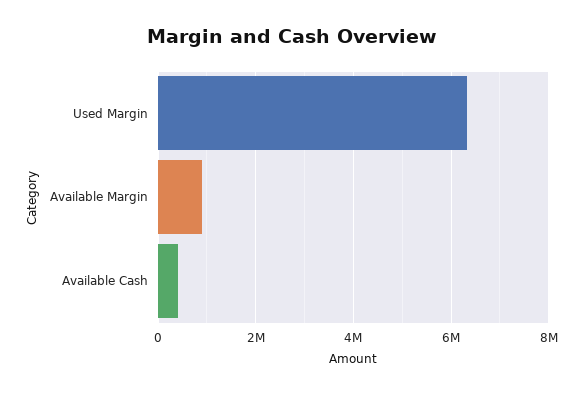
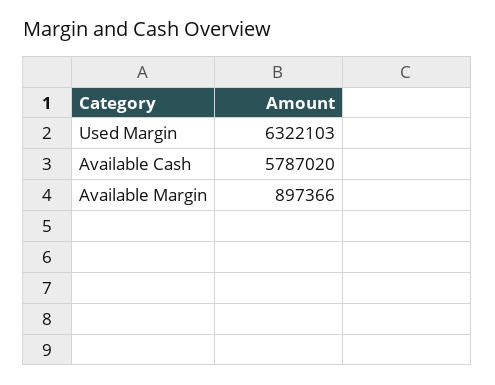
Available Cash: 400000 -> 5787020

